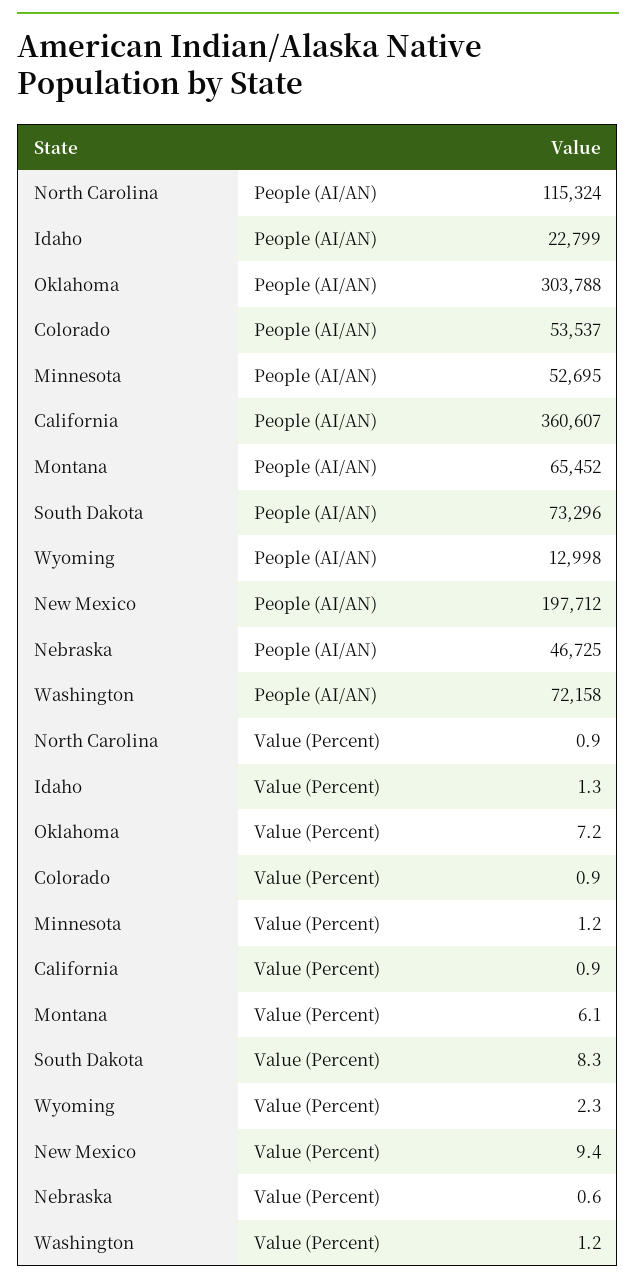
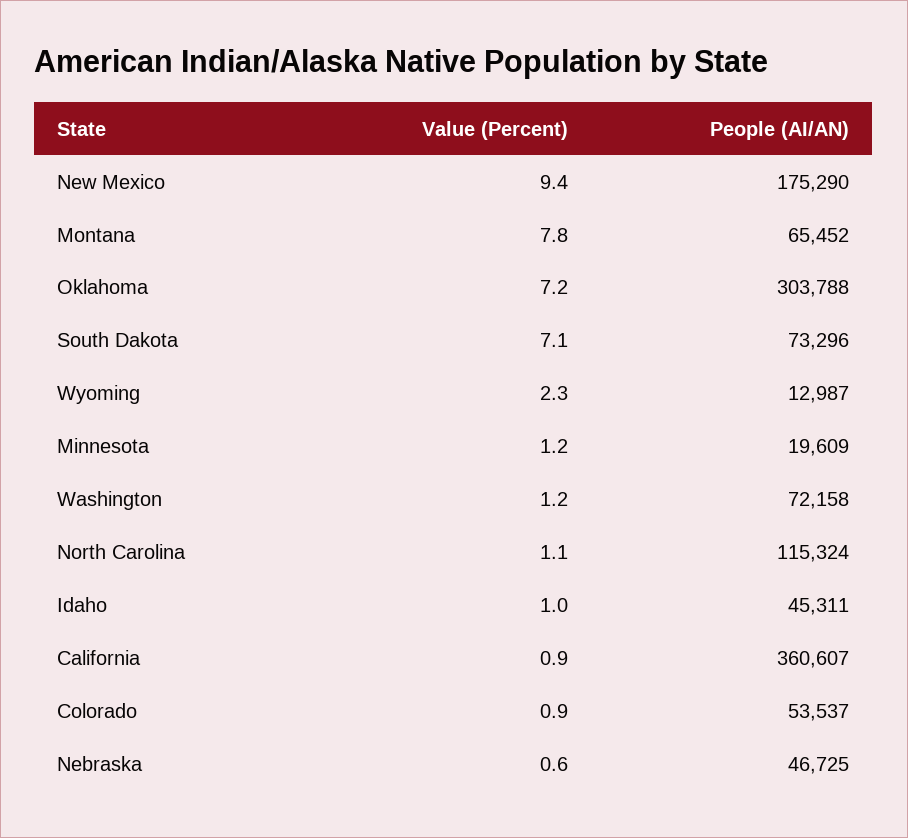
Idaho, People (AI/AN): 22799 -> 45311
Minnesota, People (AI/AN): 52695 -> 19609
Wyoming, People (AI/AN): 12998 -> 12987
New Mexico, People (AI/AN): 197712 -> 175290
North Carolina, Value (Percent): 0.9 -> 1.1
Idaho, Value (Percent): 1.3 -> 1
Montana, Value (Percent): 6.1 -> 7.8
South Dakota, Value (Percent): 8.3 -> 7.1

